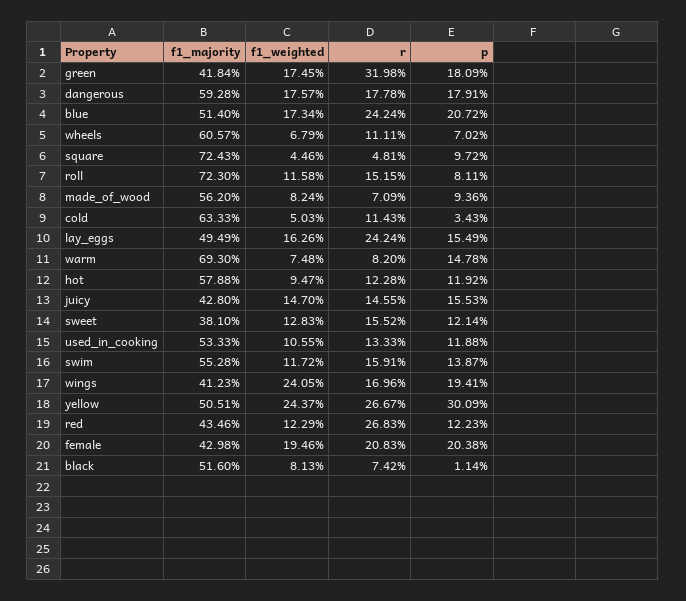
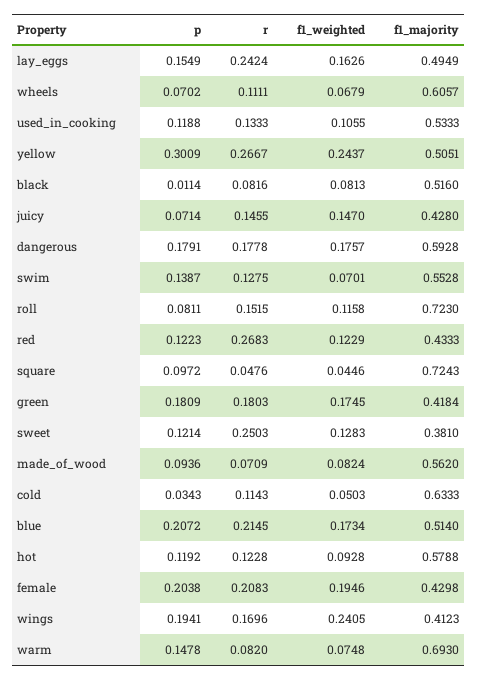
r, green: 0.3198 -> 0.1803
r, blue: 0.2424 -> 0.2145
r, square: 0.0481 -> 0.0476
f1_weighted, hot: 0.0947 -> 0.0928
p, juicy: 0.1553 -> 0.0714
r, sweet: 0.1552 -> 0.2503
f1_weighted, swim: 0.1172 -> 0.0701
r, swim: 0.1591 -> 0.1275
f1_majority, red: 0.4346 -> 0.4333
r, black: 0.0742 -> 0.0816

